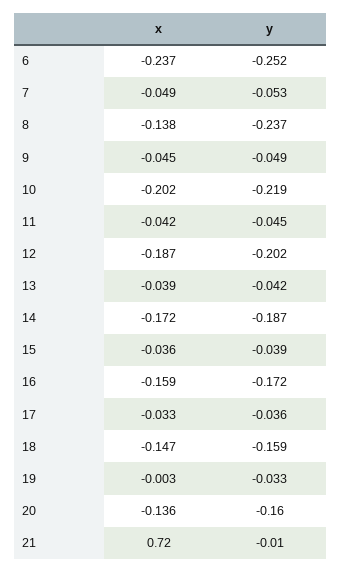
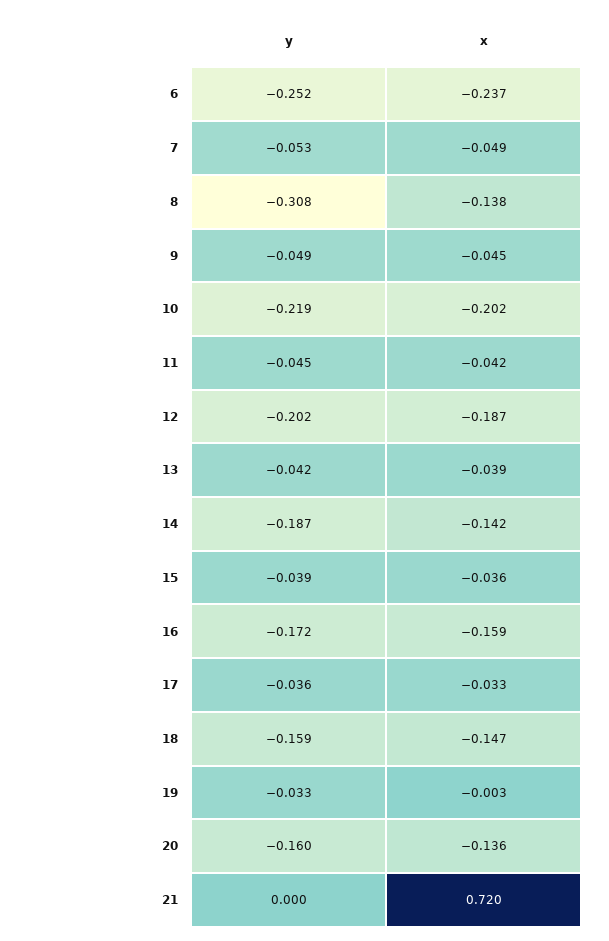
y, 8: -0.237 -> -0.308
x, 14: -0.172 -> -0.142
y, 21: -0.01 -> 0

